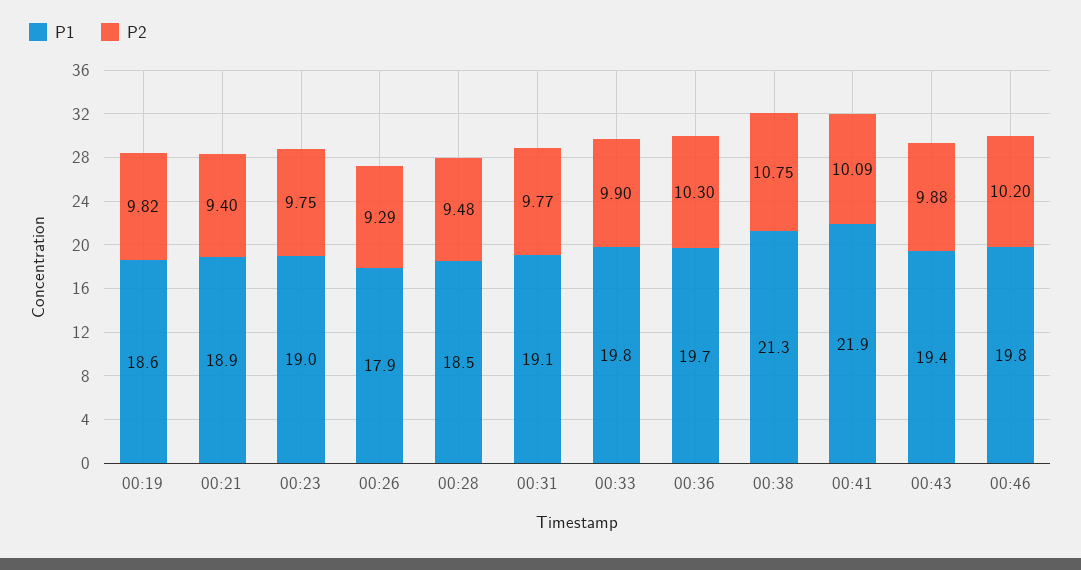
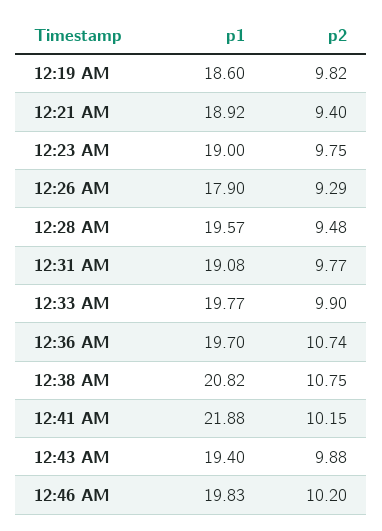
P1, 00:28: 18.5 -> 19.57
P2, 00:36: 10.3 -> 10.74
P1, 00:38: 21.3 -> 20.82
P2, 00:41: 10.09 -> 10.15

